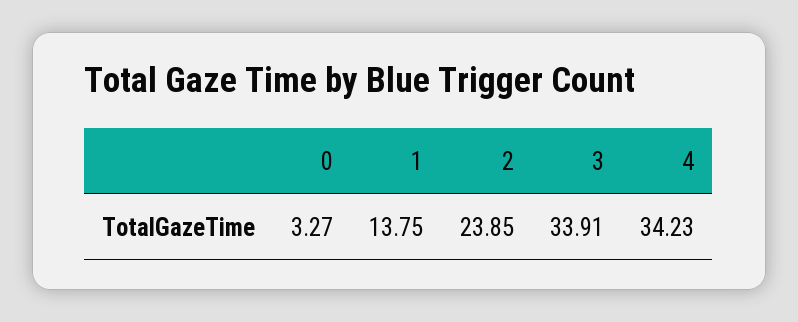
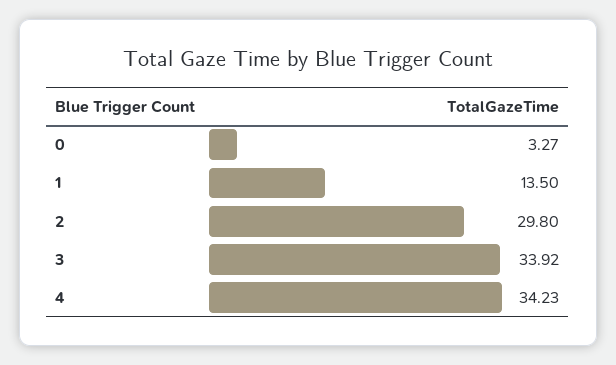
1: 13.75 -> 13.5
2: 23.85 -> 29.8
3: 33.91 -> 33.92

